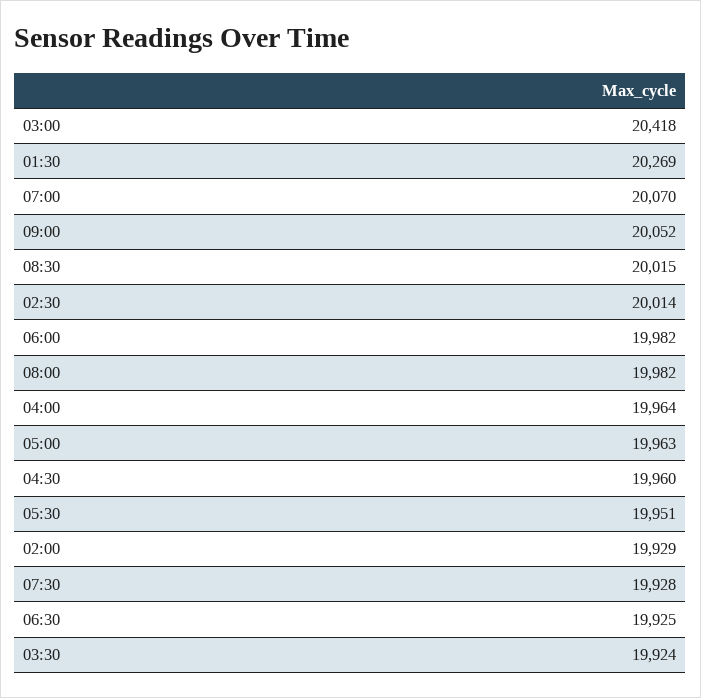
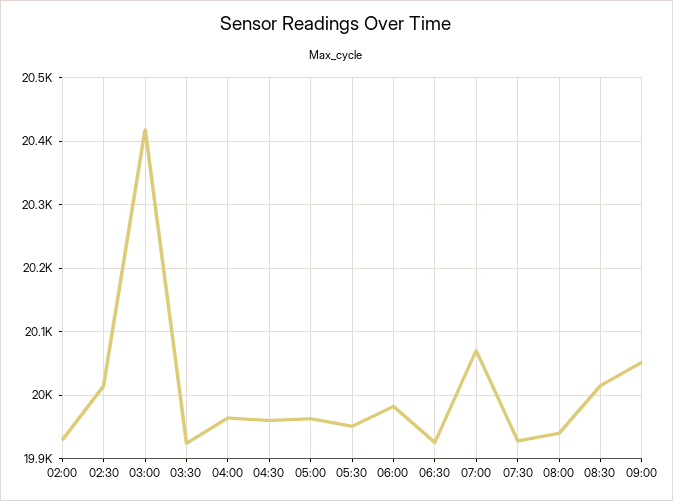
01:30: 20269 -> none
08:00: 19982 -> 19940

